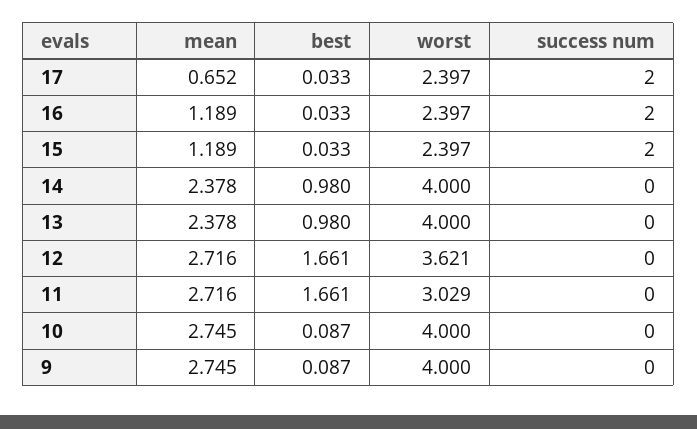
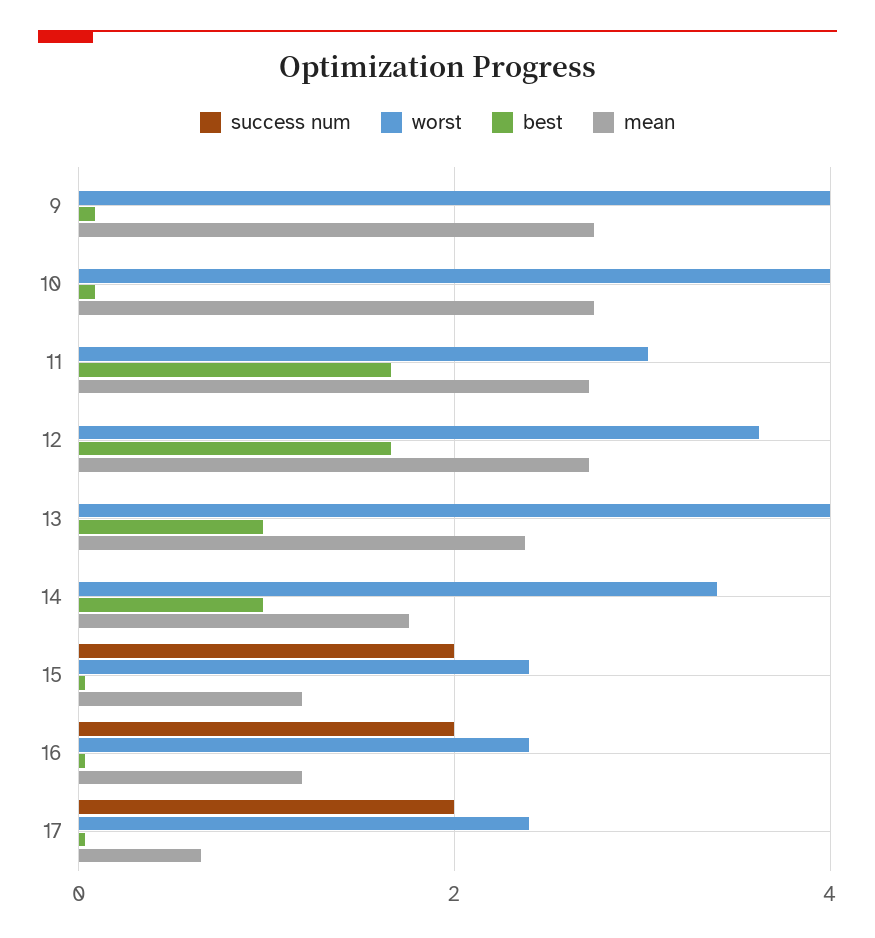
mean, 14: 2.378 -> 1.8
worst, 14: 4 -> 3.4

